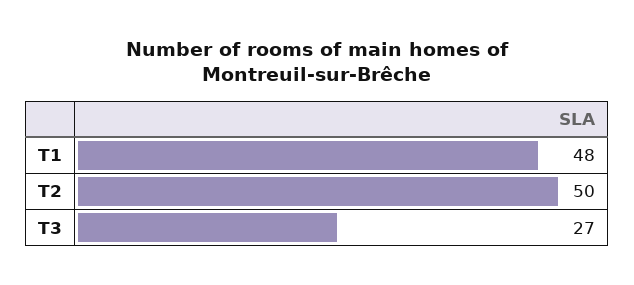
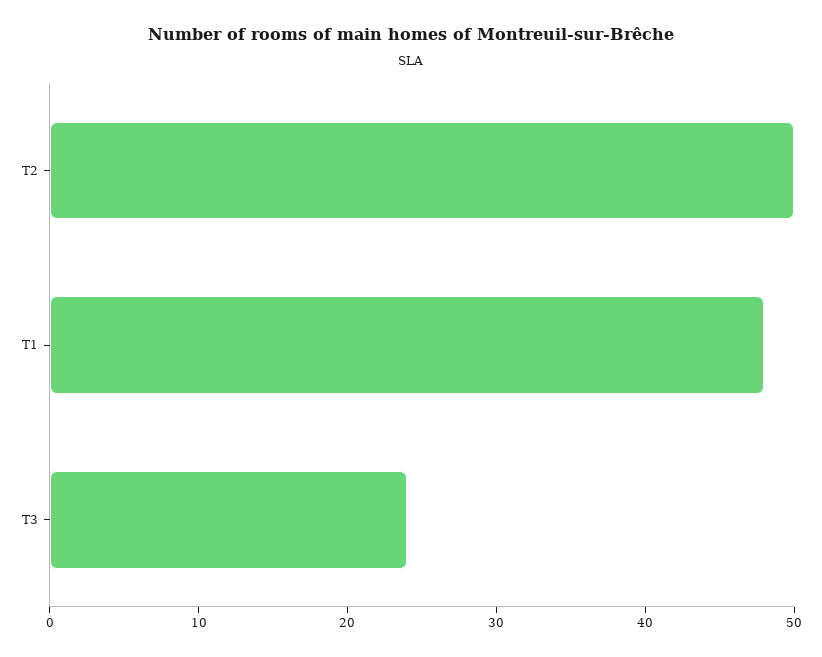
T3: 27 -> 24

